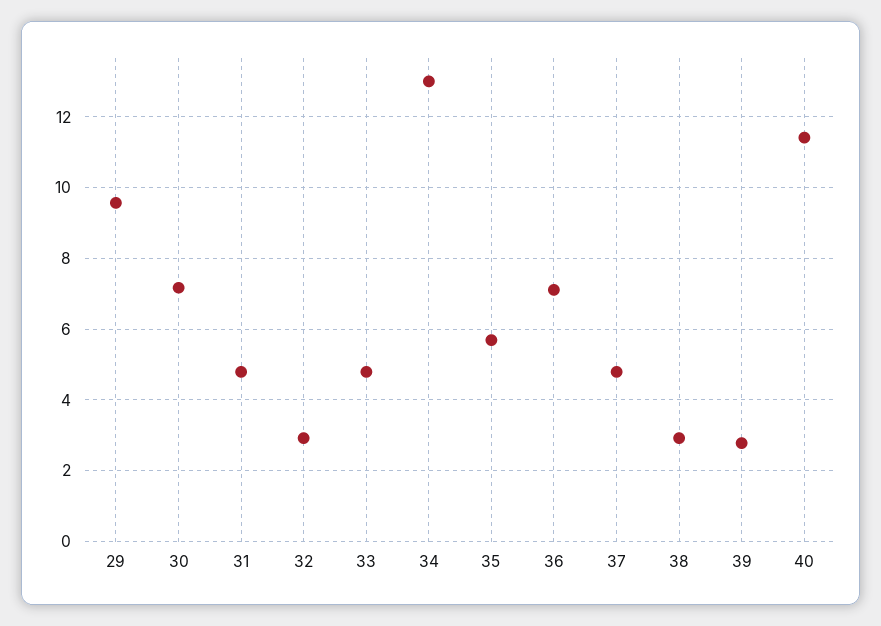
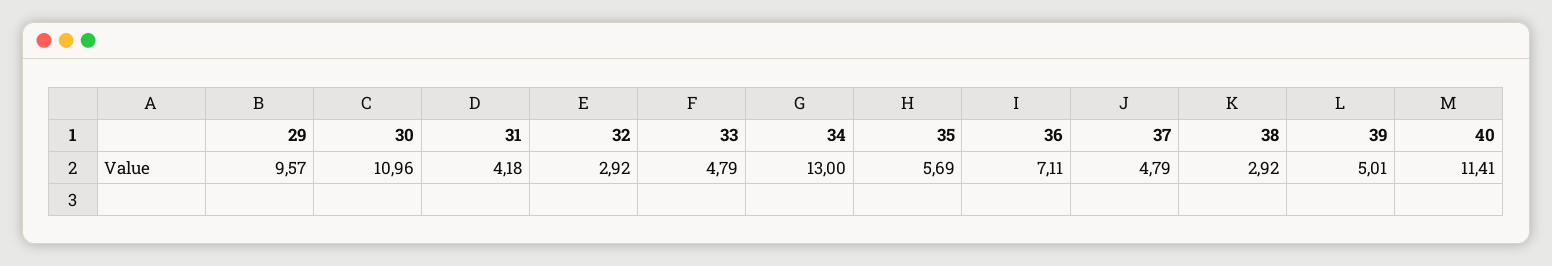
30: 7.2 -> 10.96
31: 4.8 -> 4.18
39: 2.8 -> 5.01

